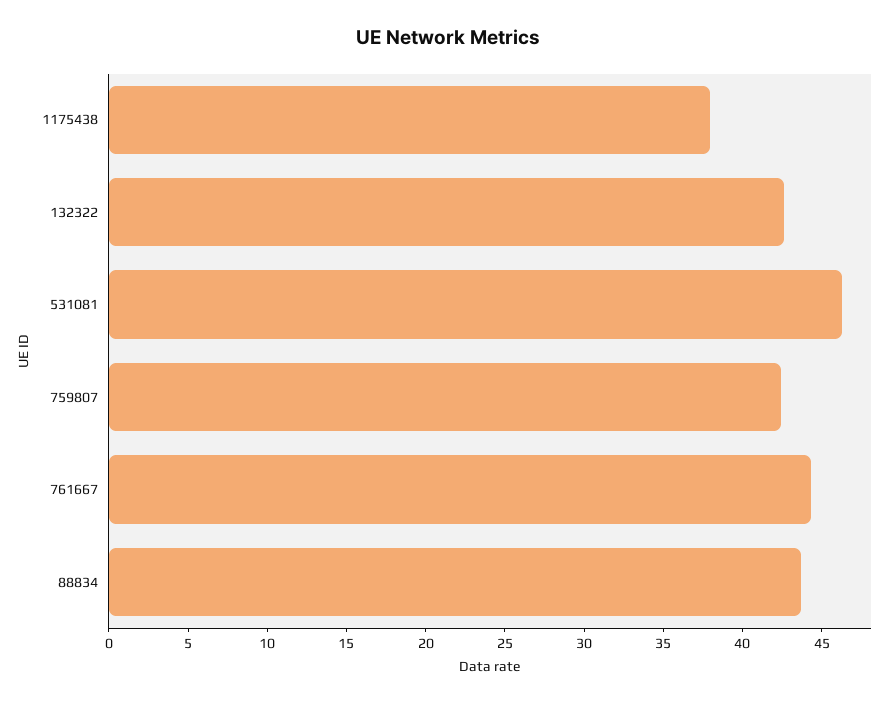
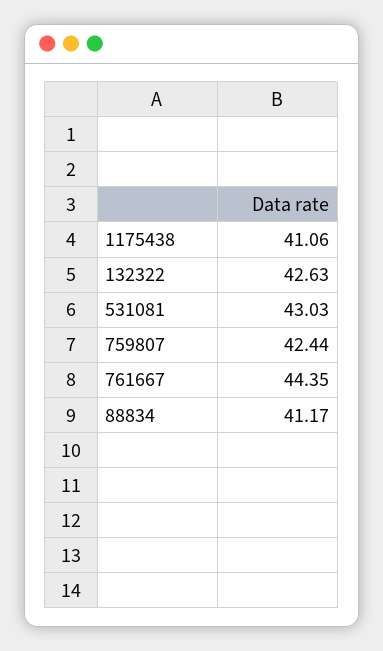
1175438: 38 -> 41.06
531081: 46 -> 43.03
88834: 44 -> 41.17

